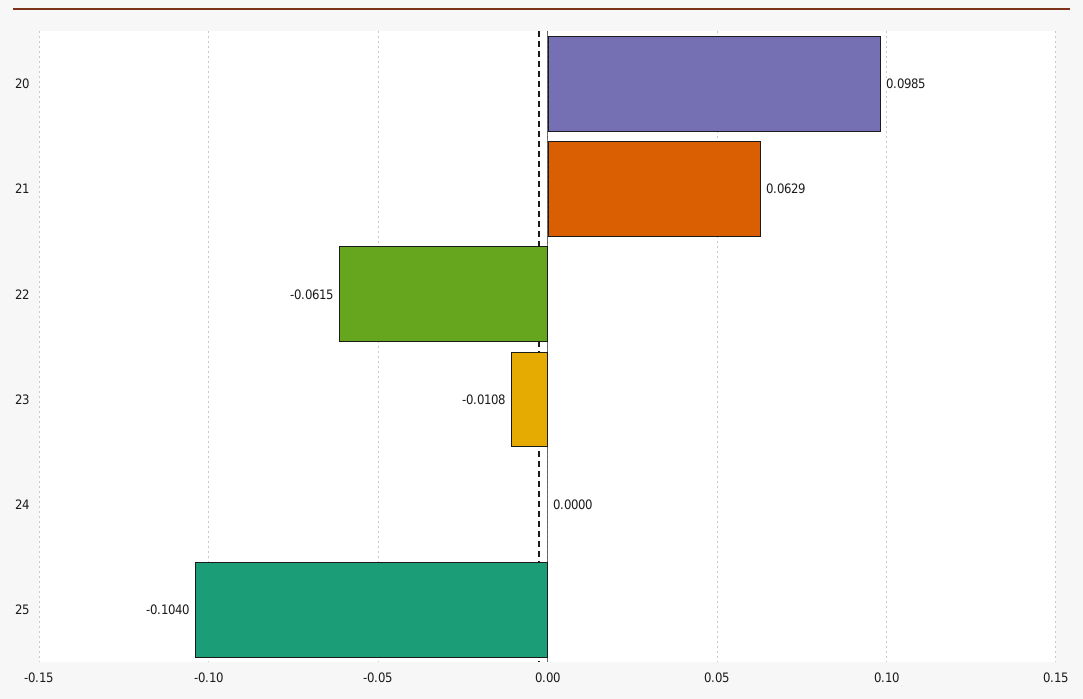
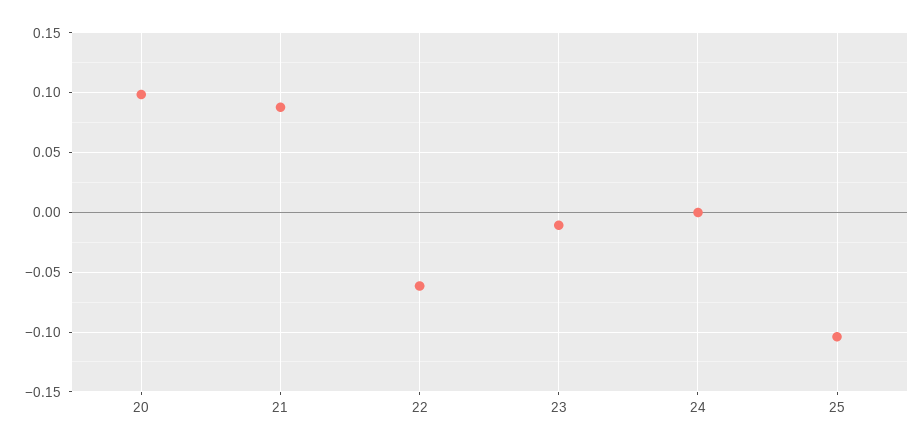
21: 0.0629 -> 0.09

